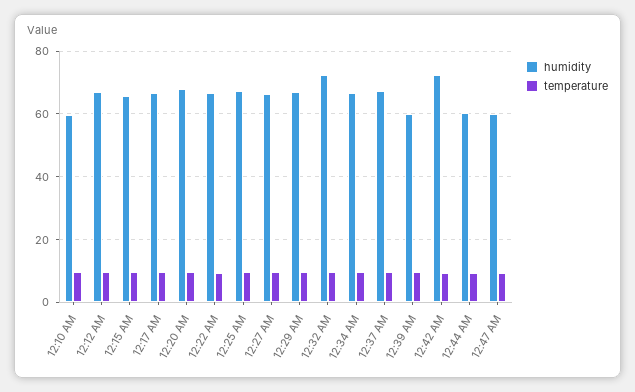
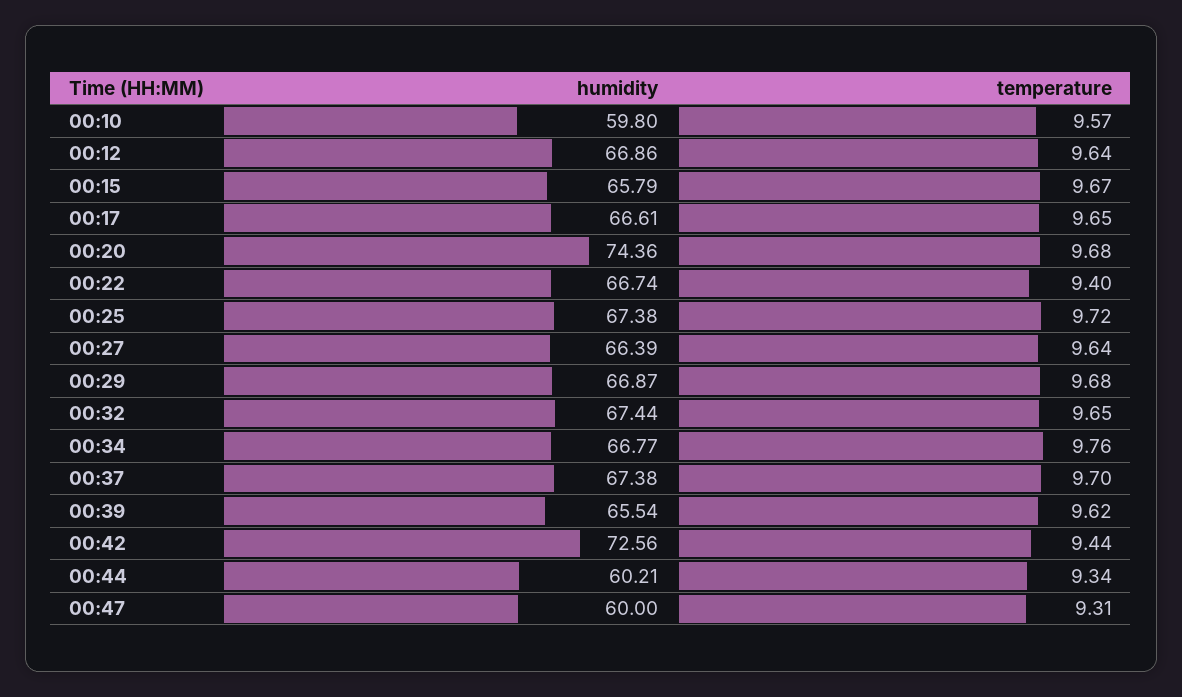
humidity, 12:20 AM: 68 -> 74.36
humidity, 12:32 AM: 72 -> 67.44
humidity, 12:39 AM: 60 -> 65.54

